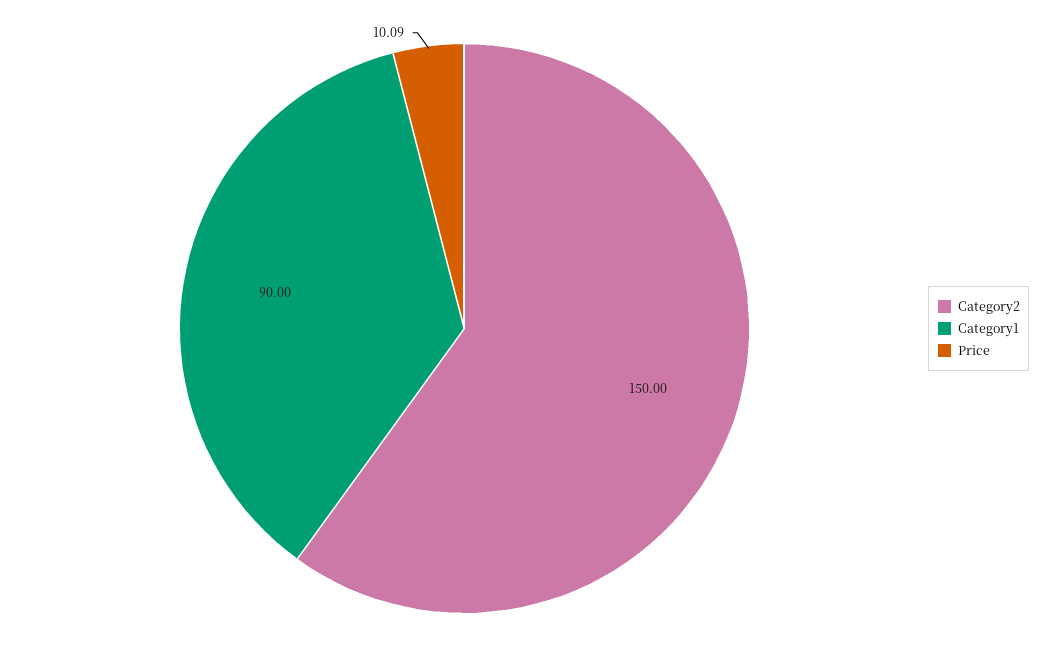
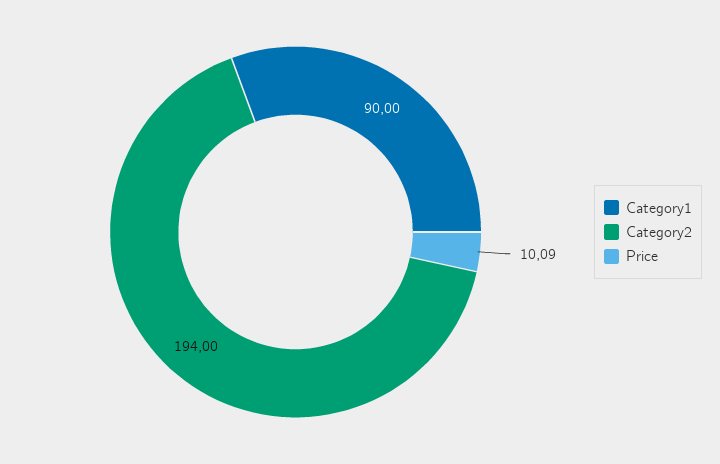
Category2: 150 -> 194

